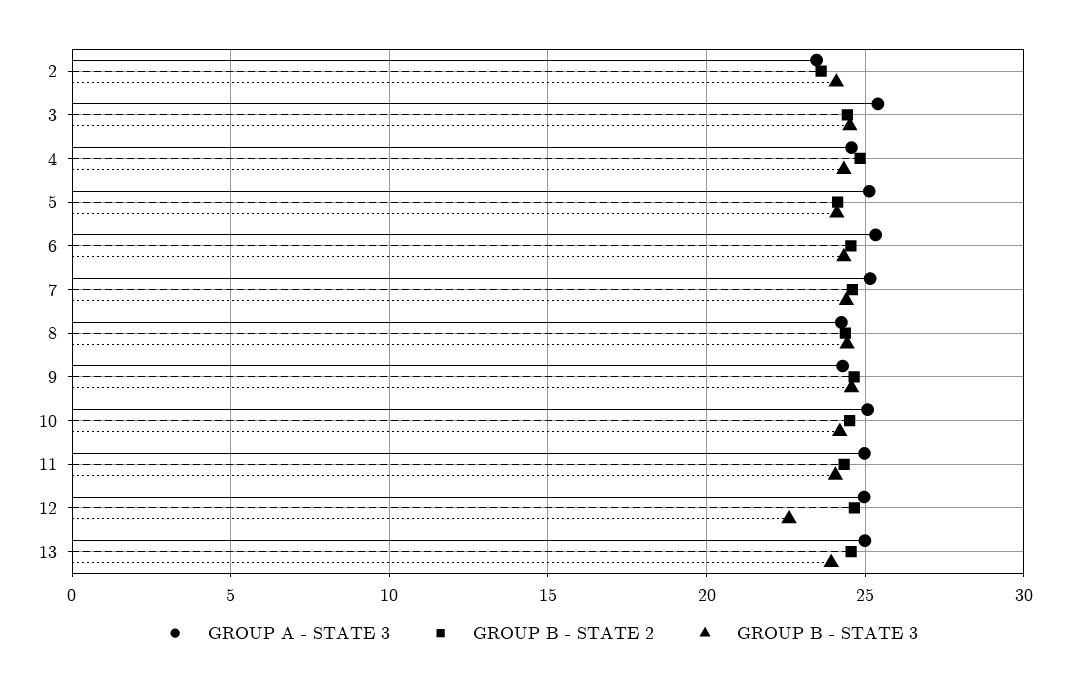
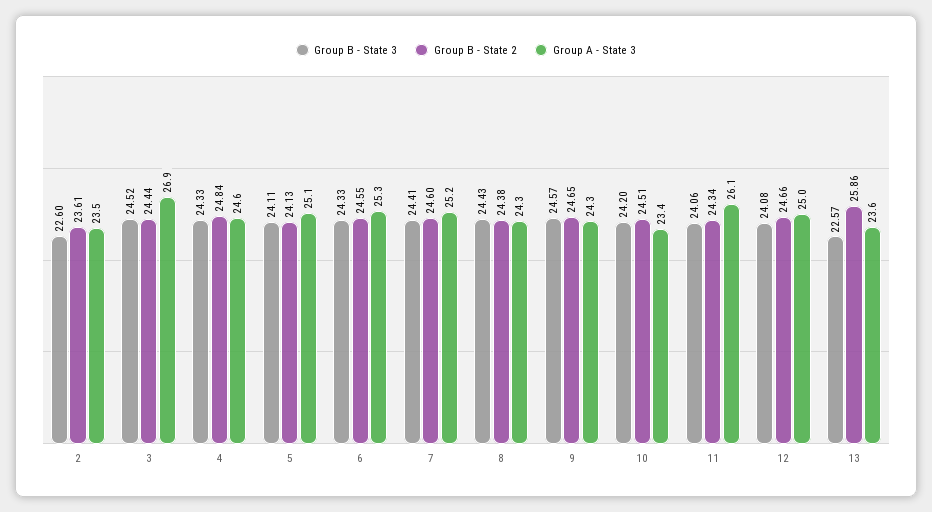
GROUP B - STATE 3, 2: 24 -> 22.6
GROUP A - STATE 3, 3: 25.5 -> 26.9
GROUP A - STATE 3, 10: 25 -> 23.4
GROUP A - STATE 3, 11: 25 -> 26.1
GROUP B - STATE 3, 12: 22.5 -> 24.08
GROUP A - STATE 3, 13: 25 -> 23.6
GROUP B - STATE 2, 13: 24.5 -> 25.86
GROUP B - STATE 3, 13: 24 -> 22.57

